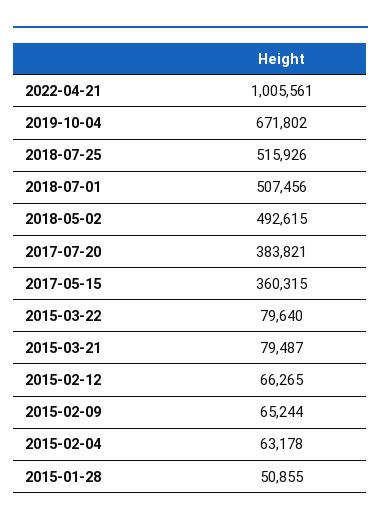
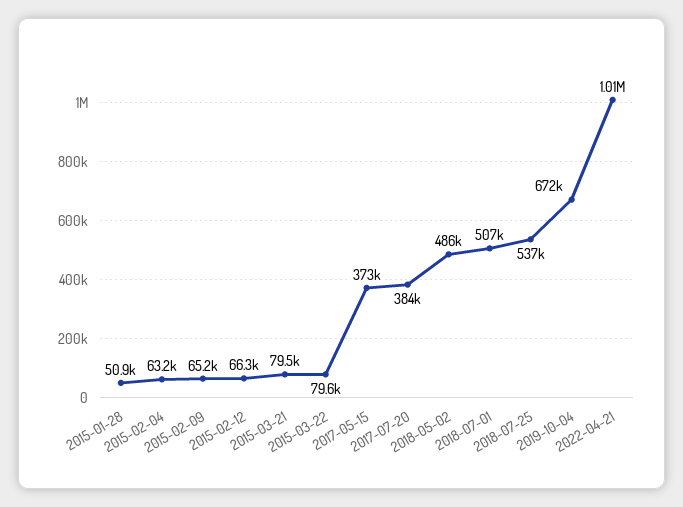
2018-07-25: 515926 -> 537000
2018-05-02: 492615 -> 486000
2017-05-15: 360315 -> 373000

